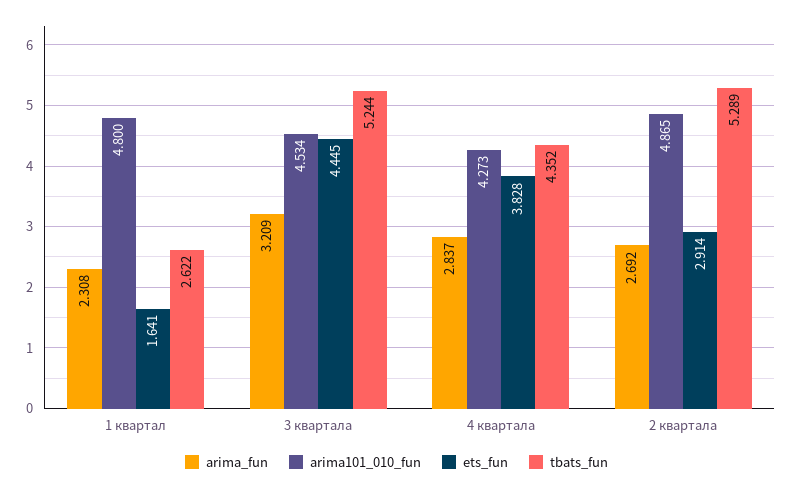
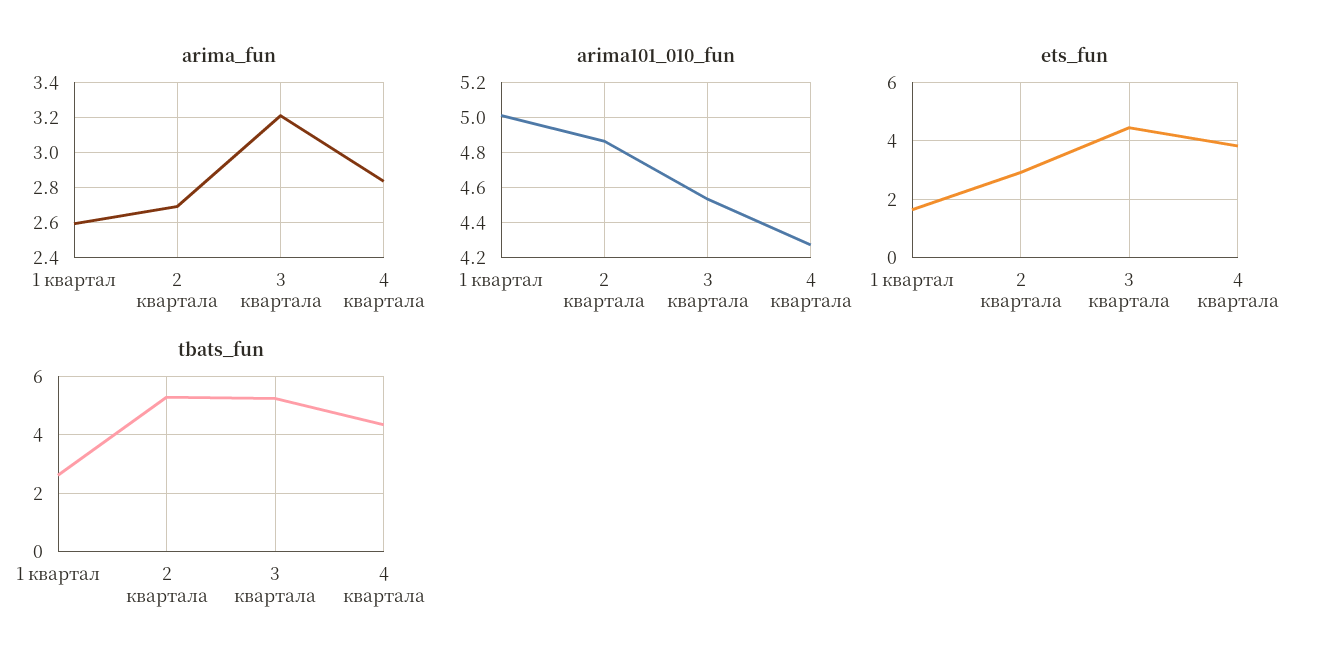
arima_fun, 1 квартал: 2.308 -> 2.6
arima101_010_fun, 1 квартал: 4.8 -> 5

